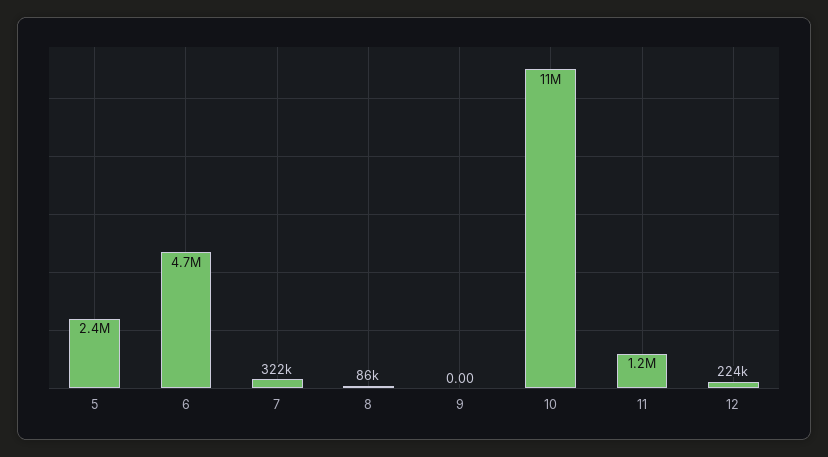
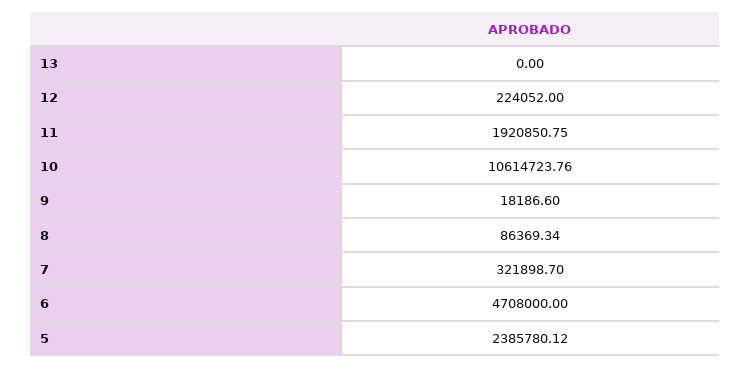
9: 0 -> 18186.6
11: 1200000 -> 1920850.75
13: none -> 0

